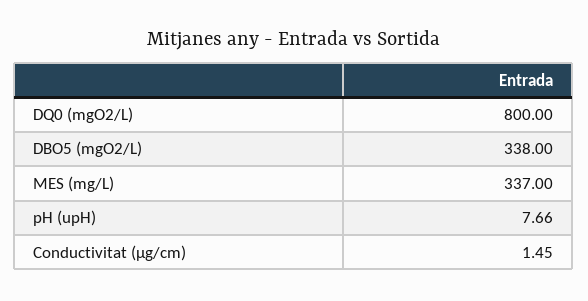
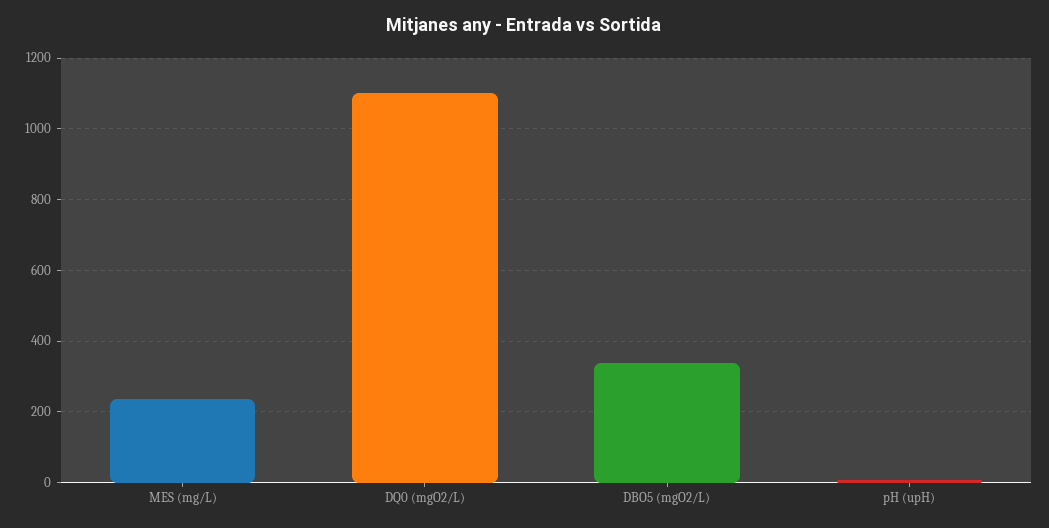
DQ0 (mgO2/L): 800 -> 1100
MES (mg/L): 337 -> 240
Conductivitat (µg/cm): 1.45 -> none

